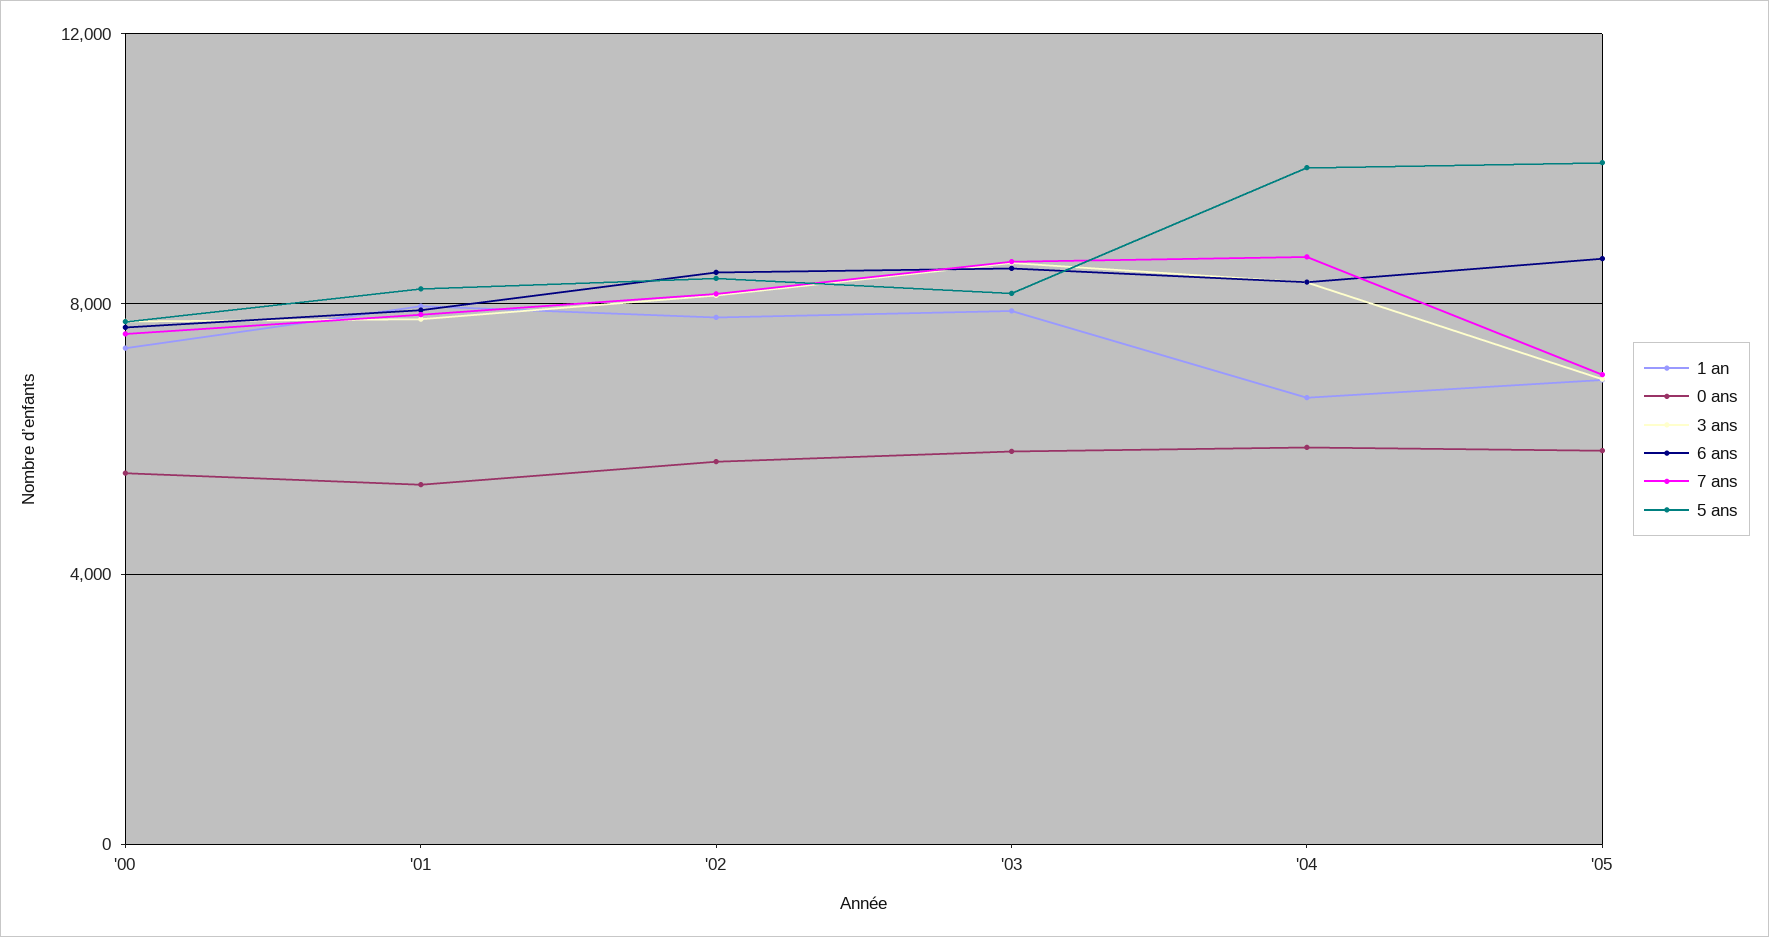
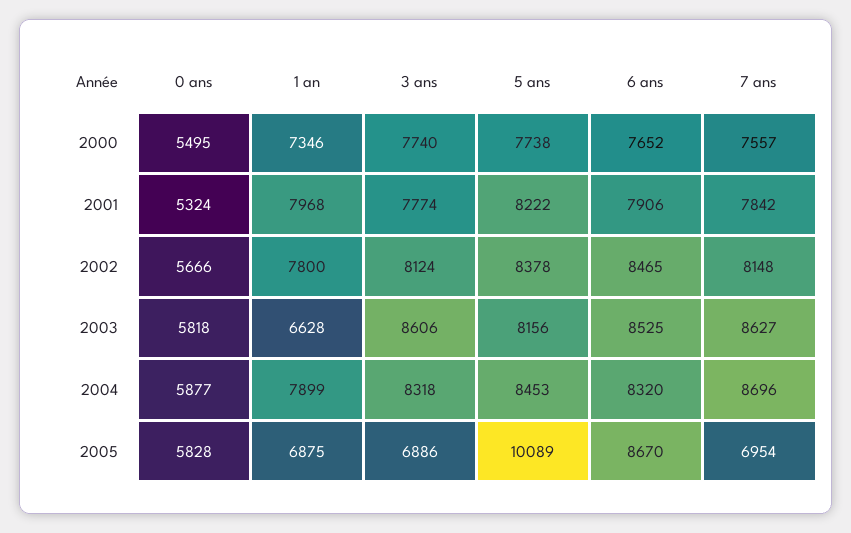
1 an, '03: 8000 -> 6628
1 an, '04: 6500 -> 7899
5 ans, '04: 10000 -> 8453

